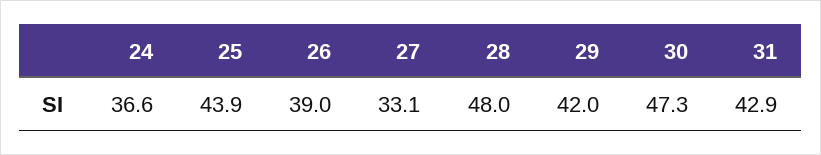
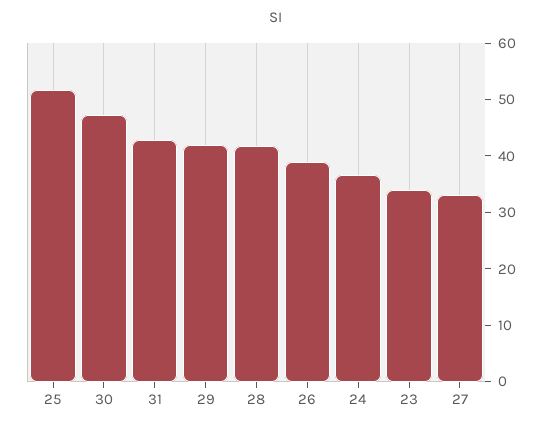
25: 43.9 -> 52
28: 48 -> 42
23: none -> 34

